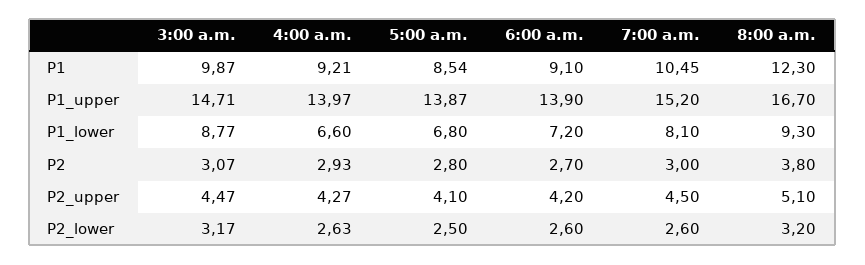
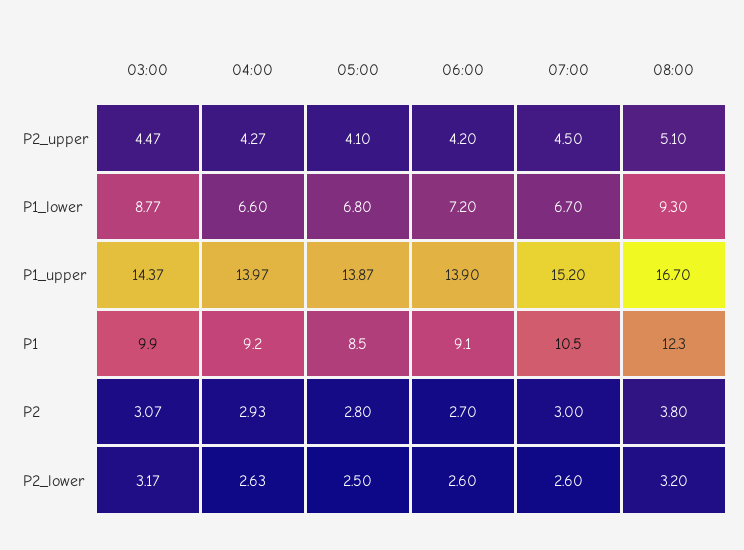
3:00 a.m., P1_upper: 14.71 -> 14.37
7:00 a.m., P1_lower: 8.1 -> 6.7

